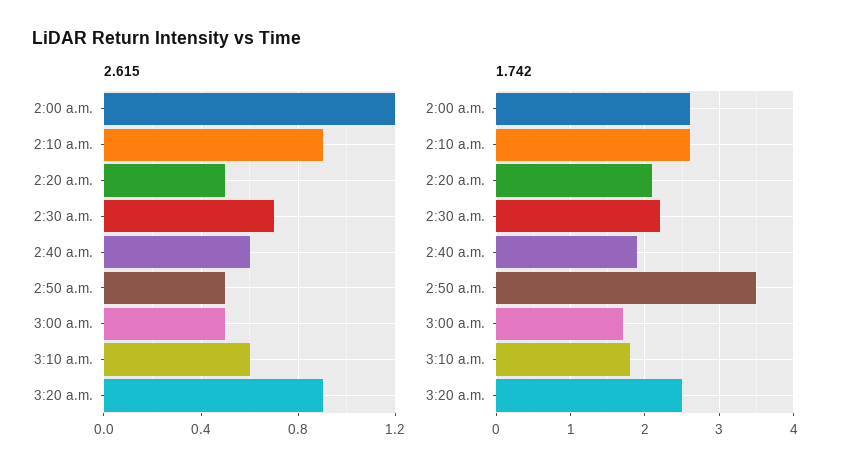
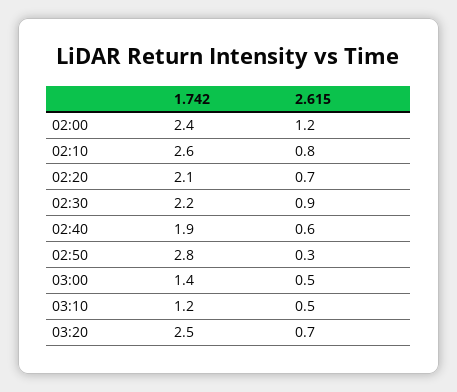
2.615, 2:10 a.m.: 0.9 -> 0.8
2.615, 2:20 a.m.: 0.5 -> 0.7
2.615, 2:30 a.m.: 0.7 -> 0.9
2.615, 2:50 a.m.: 0.5 -> 0.3
2.615, 3:10 a.m.: 0.6 -> 0.5
2.615, 3:20 a.m.: 0.9 -> 0.7
1.742, 2:00 a.m.: 2.6 -> 2.4
1.742, 2:50 a.m.: 3.5 -> 2.8
1.742, 3:00 a.m.: 1.7 -> 1.4
1.742, 3:10 a.m.: 1.8 -> 1.2

